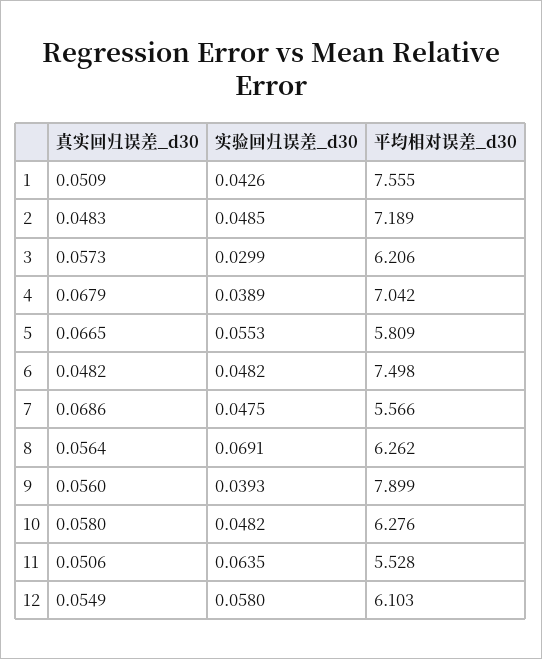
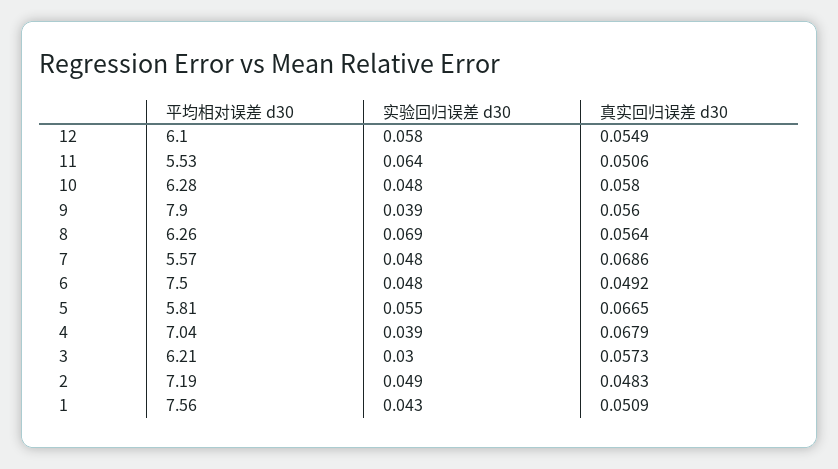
真实回归误差_d30, 6: 0.0482 -> 0.0492

